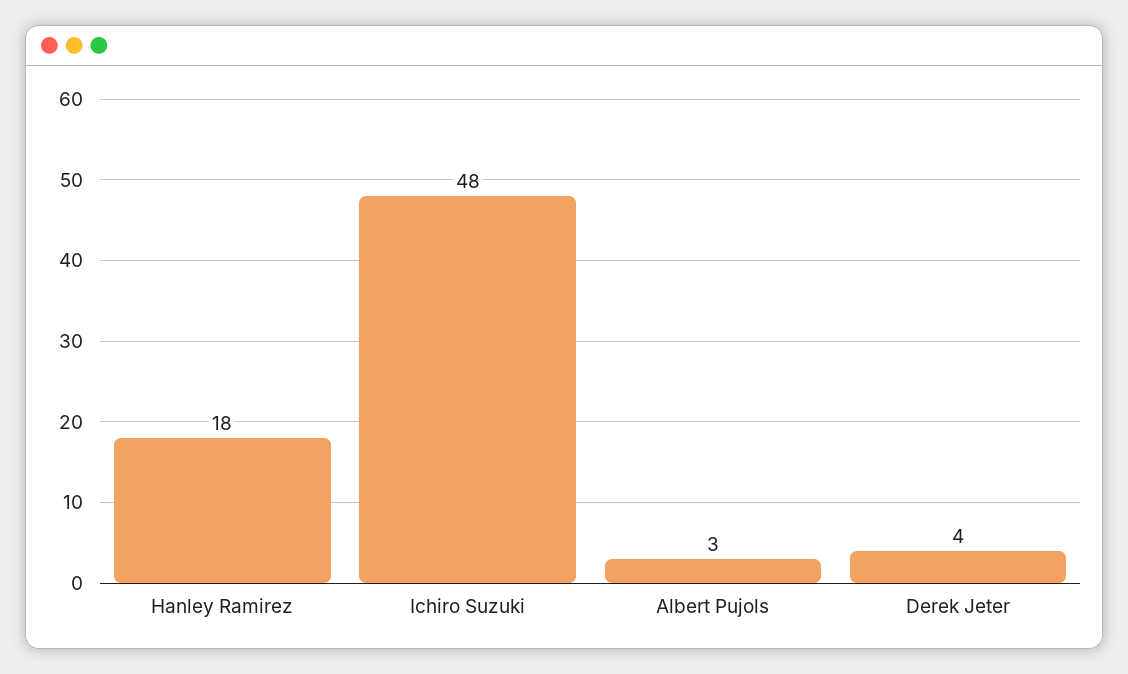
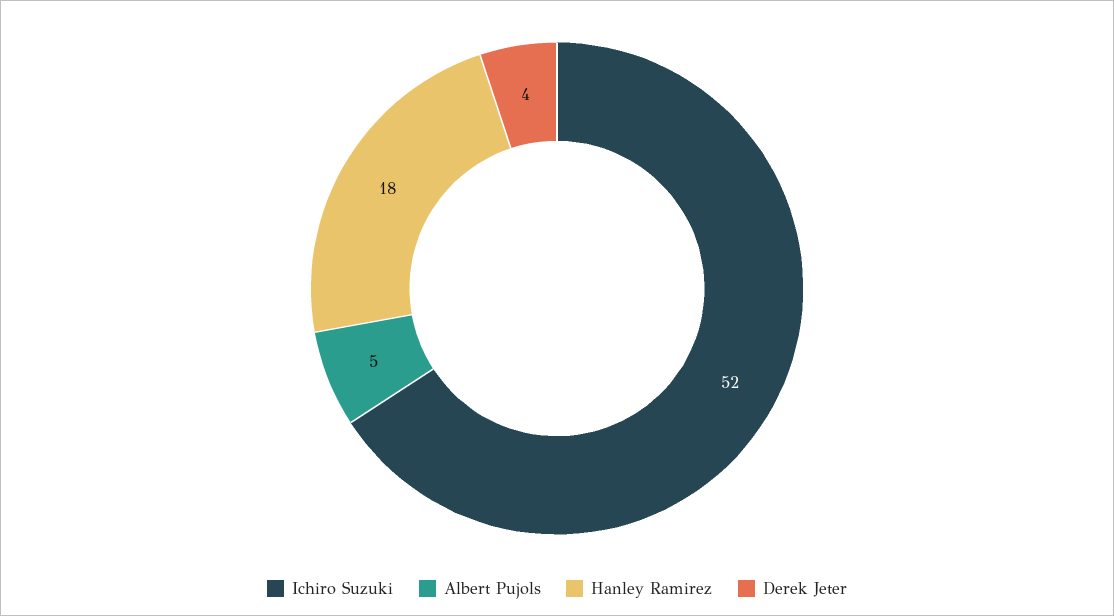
Ichiro Suzuki: 48 -> 52
Albert Pujols: 3 -> 5

